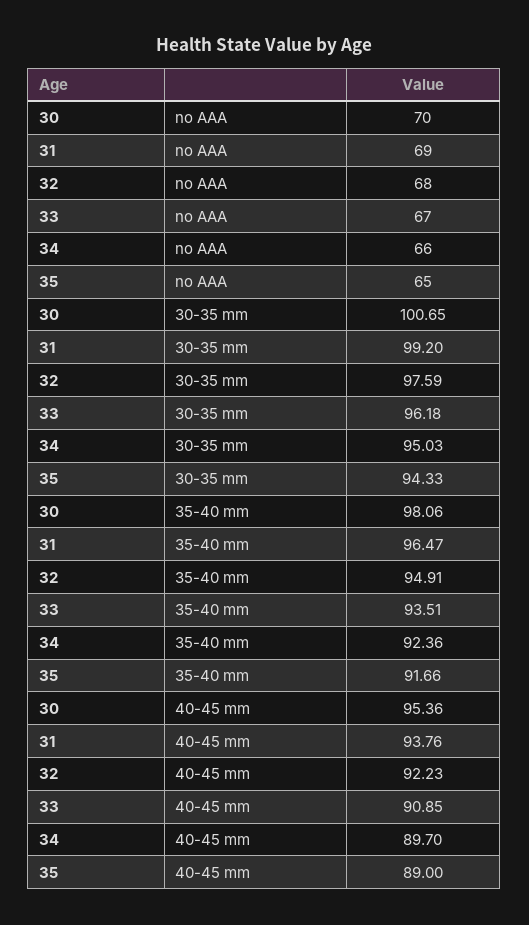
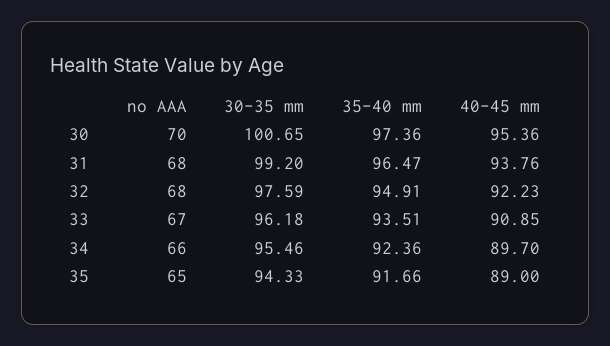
31, no AAA: 69 -> 68
34, 30-35 mm: 95.03 -> 95.46
30, 35-40 mm: 98.06 -> 97.36

